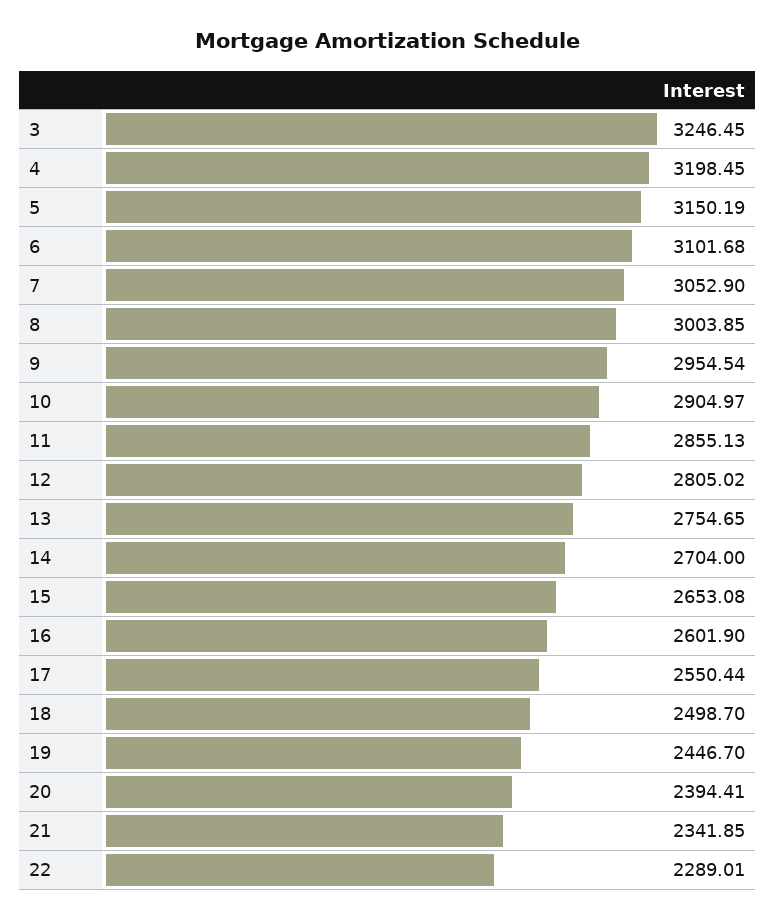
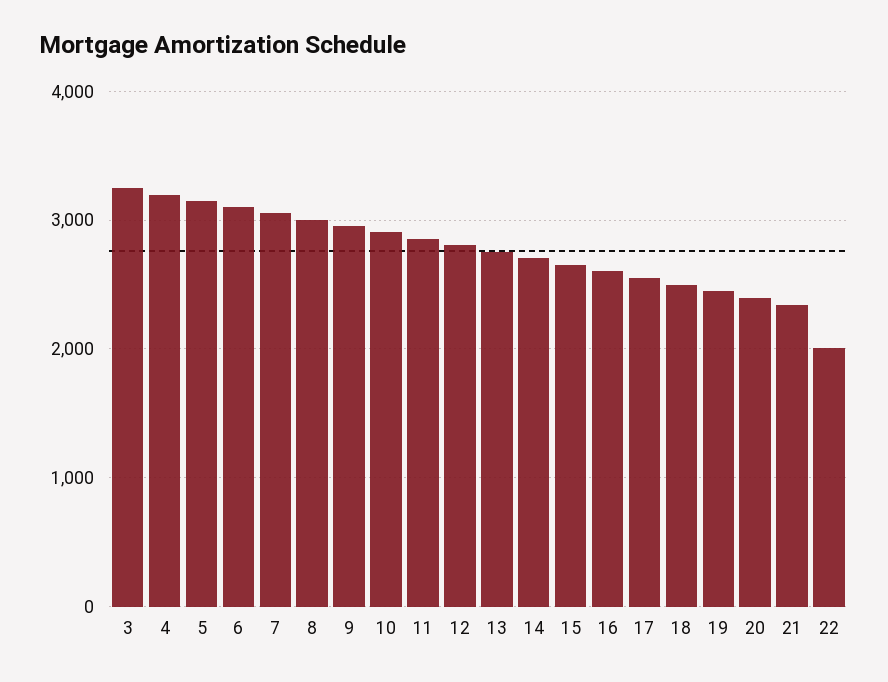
22: 2289.01 -> 2000

